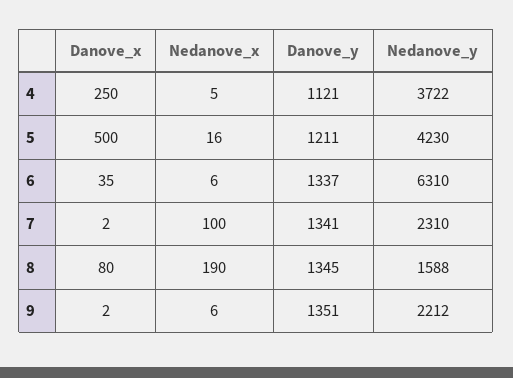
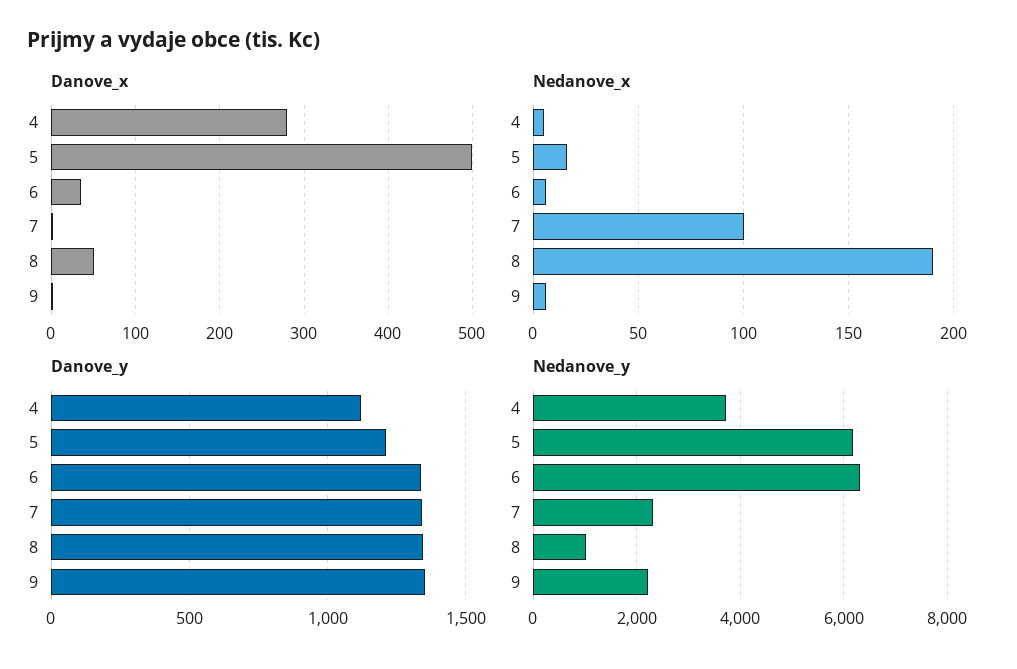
Danove_x, 4: 250 -> 280
Nedanove_y, 5: 4230 -> 6200
Danove_x, 8: 80 -> 50
Nedanove_y, 8: 1588 -> 1000

